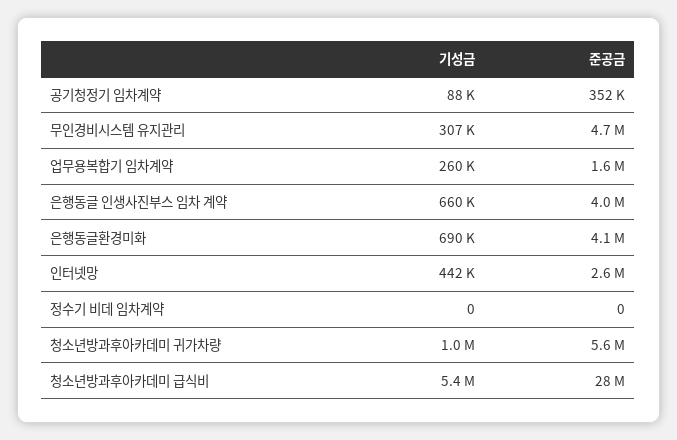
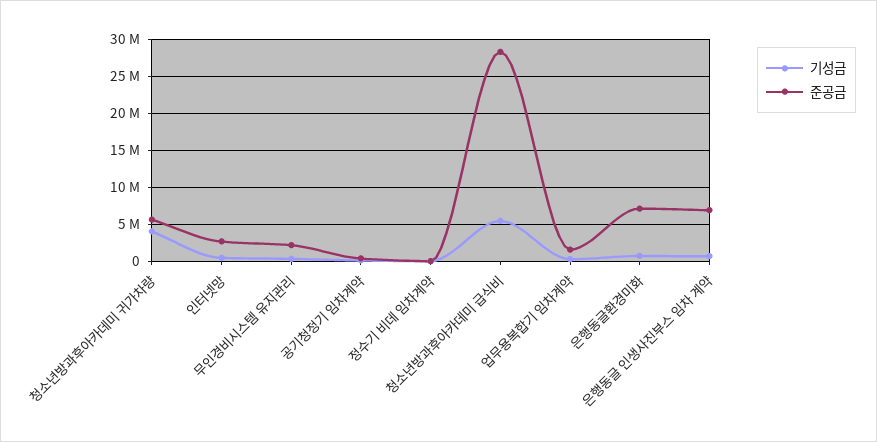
준공금, 무인경비시스템 유지관리: 4700000 -> 2000000
준공금, 은행동글 인생사진부스 임차 계약: 4000000 -> 7000000
준공금, 은행동글환경미화: 4100000 -> 7000000
기성금, 청소년방과후아카데미 귀가차량: 1000000 -> 4000000

